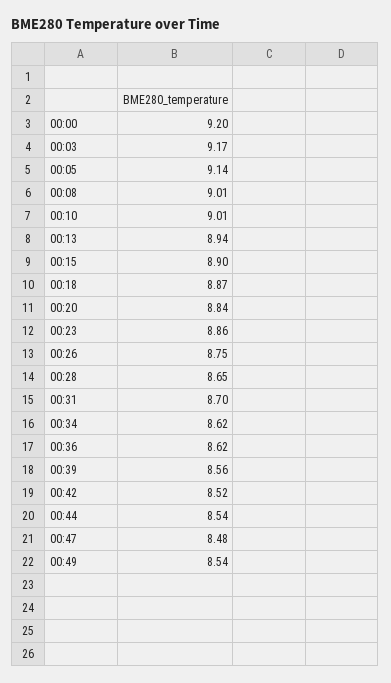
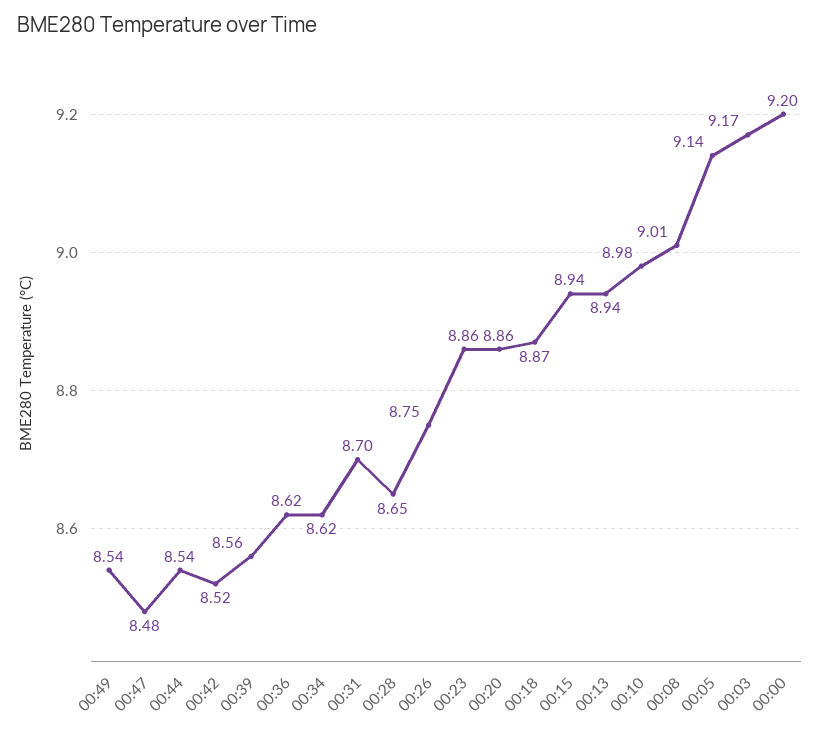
00:10: 9.01 -> 8.98
00:15: 8.9 -> 8.94
00:20: 8.84 -> 8.86

